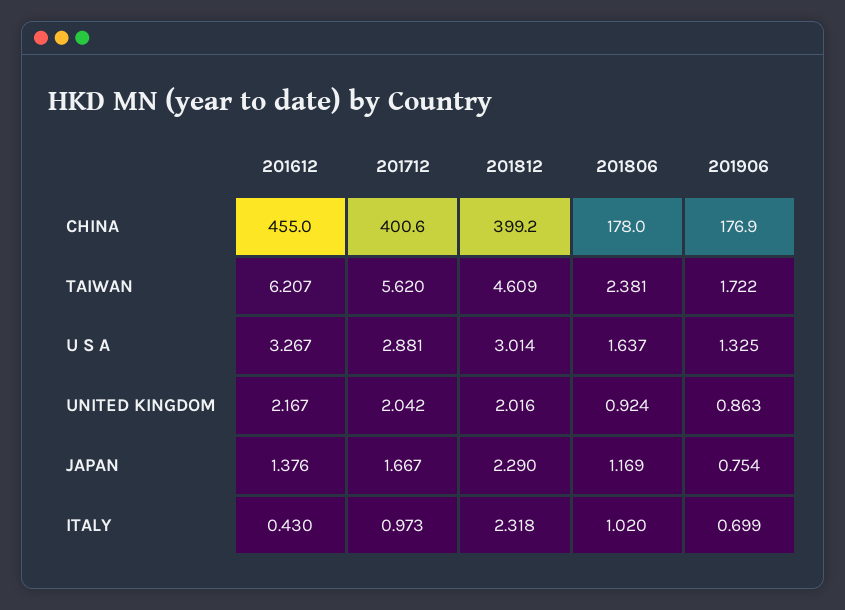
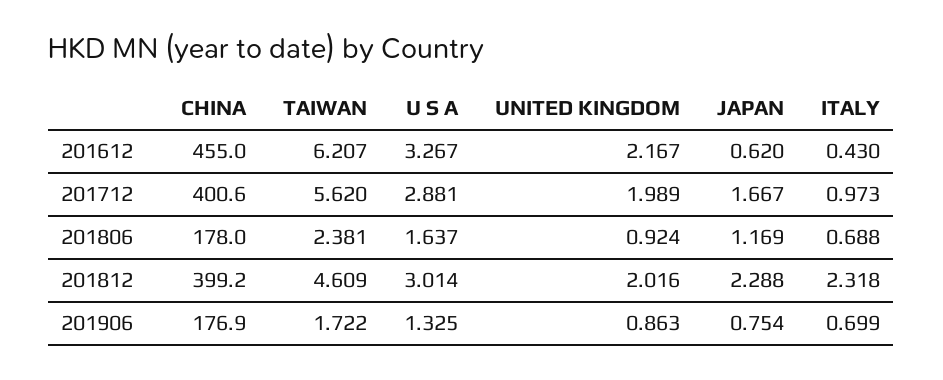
201712, UNITED KINGDOM: 2.042 -> 1.989
201612, JAPAN: 1.376 -> 0.62
201812, JAPAN: 2.29 -> 2.288
201806, ITALY: 1.02 -> 0.688

